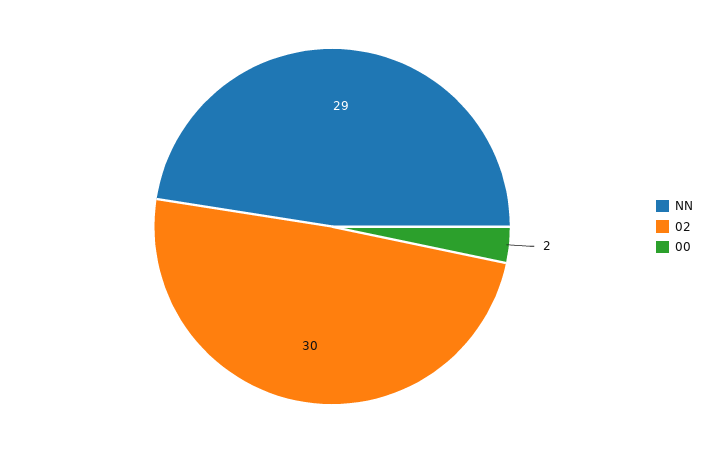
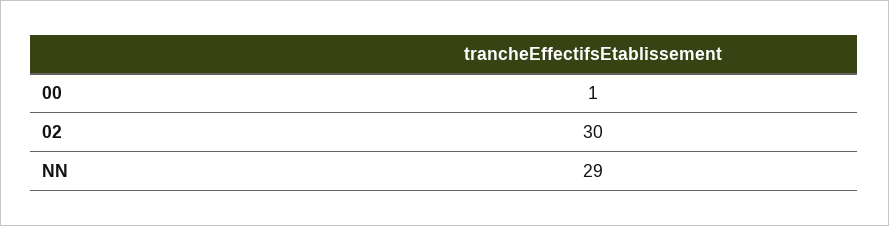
00: 2 -> 1

